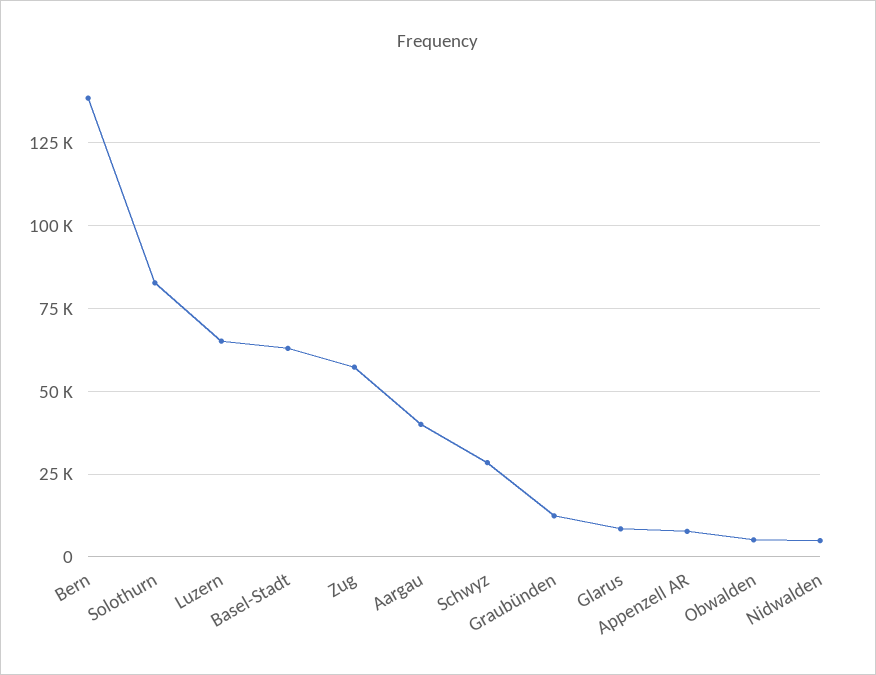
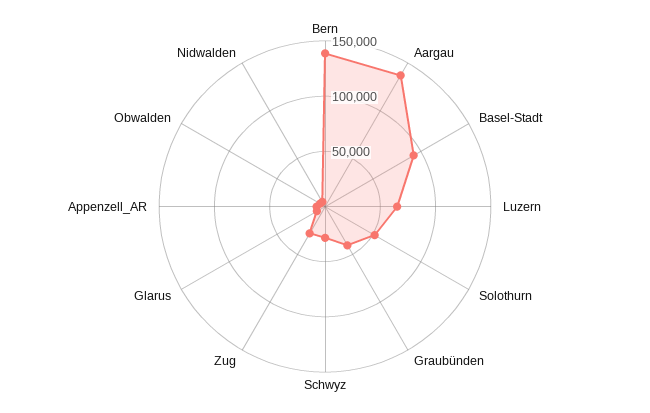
Solothurn: 82500 -> 50000
Basel-Stadt: 62500 -> 90000
Zug: 57500 -> 30000
Aargau: 40000 -> 140000
Graubünden: 12500 -> 40000

